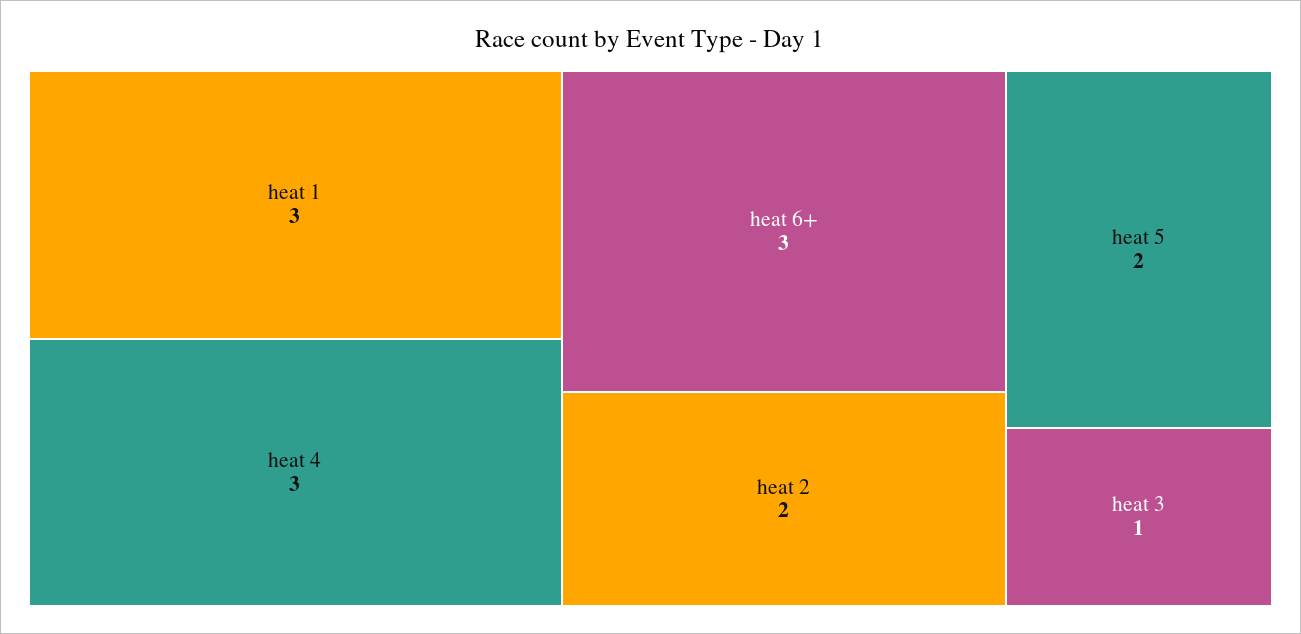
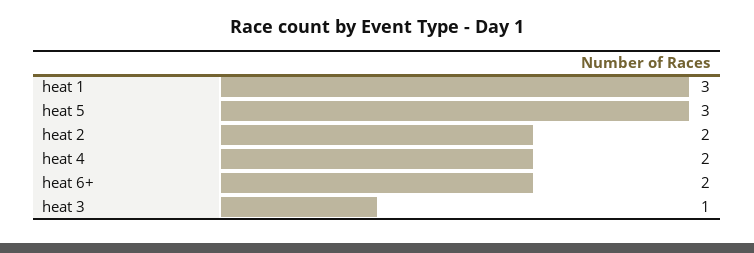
heat 4: 3 -> 2
heat 6+: 3 -> 2
heat 5: 2 -> 3

